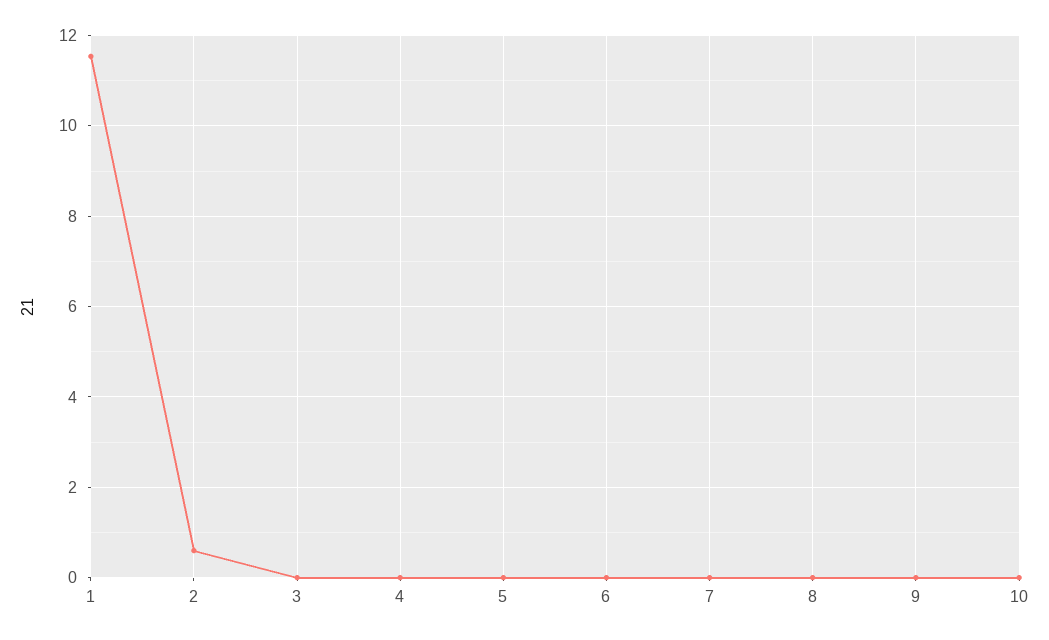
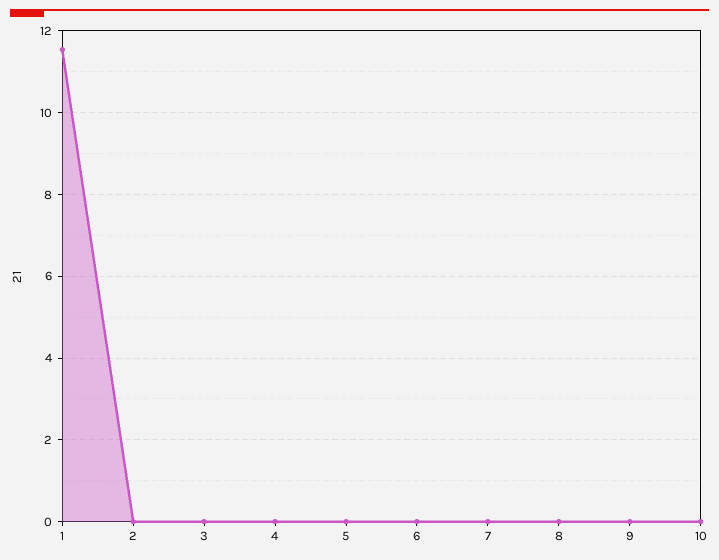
2: 0.6 -> 0

